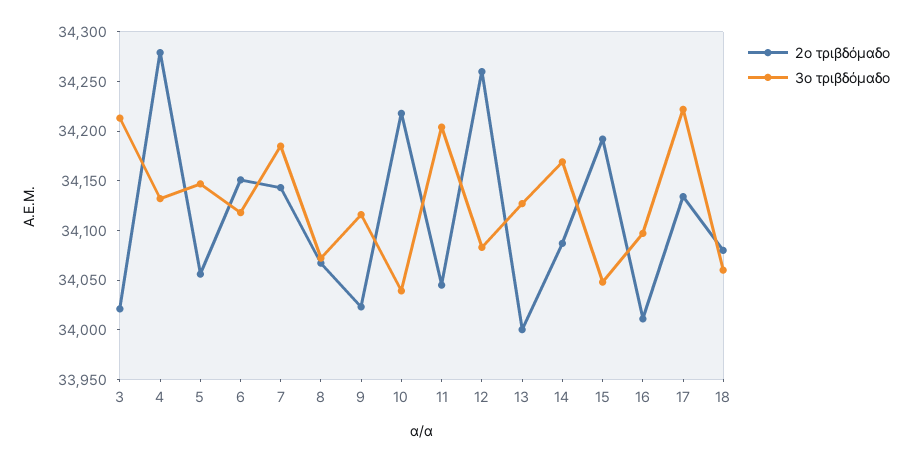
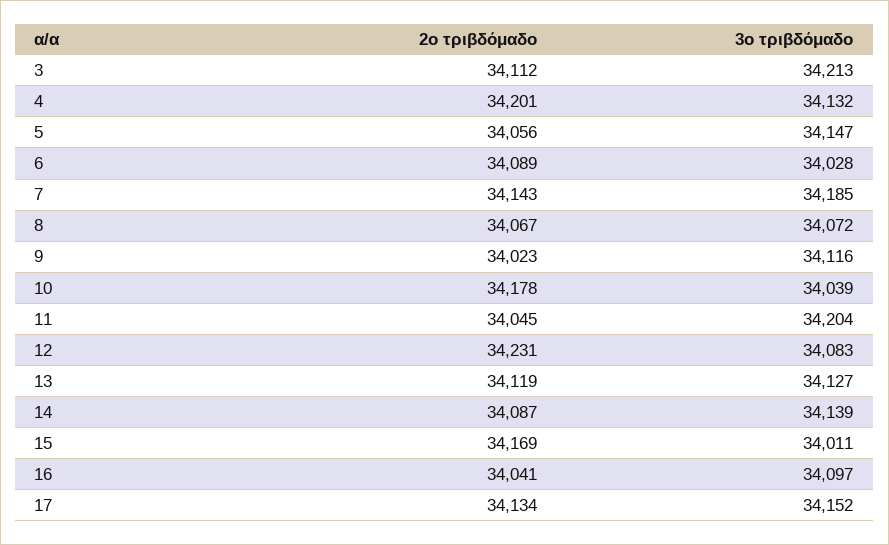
2ο τριβδόμαδο, 3: 34020 -> 34112
2ο τριβδόμαδο, 4: 34280 -> 34201
2ο τριβδόμαδο, 6: 34150 -> 34089
3ο τριβδόμαδο, 6: 34120 -> 34028
2ο τριβδόμαδο, 10: 34220 -> 34178
2ο τριβδόμαδο, 12: 34260 -> 34231
2ο τριβδόμαδο, 13: 34000 -> 34119
3ο τριβδόμαδο, 14: 34170 -> 34139
2ο τριβδόμαδο, 15: 34190 -> 34169
3ο τριβδόμαδο, 15: 34050 -> 34011
2ο τριβδόμαδο, 16: 34010 -> 34041
3ο τριβδόμαδο, 17: 34220 -> 34152
2ο τριβδόμαδο, 18: 34080 -> none
3ο τριβδόμαδο, 18: 34060 -> none

